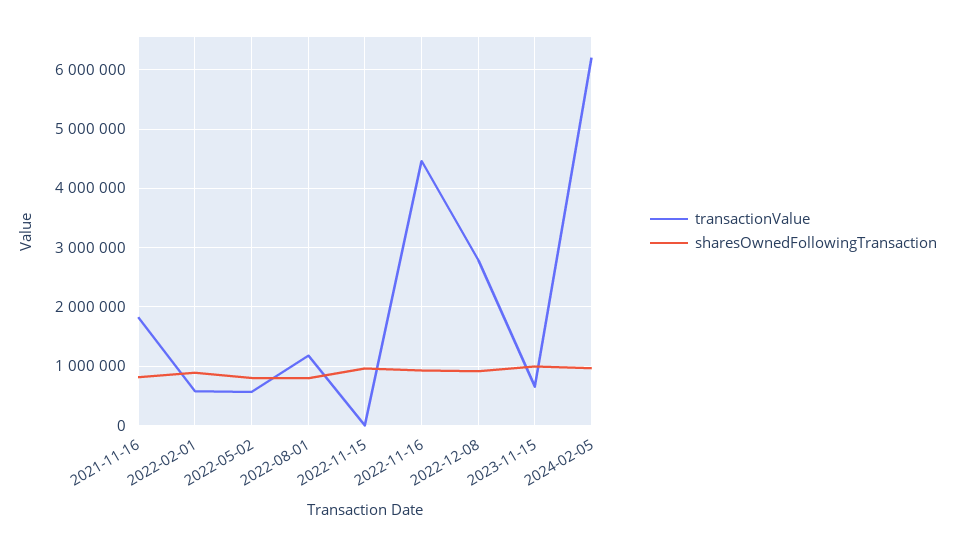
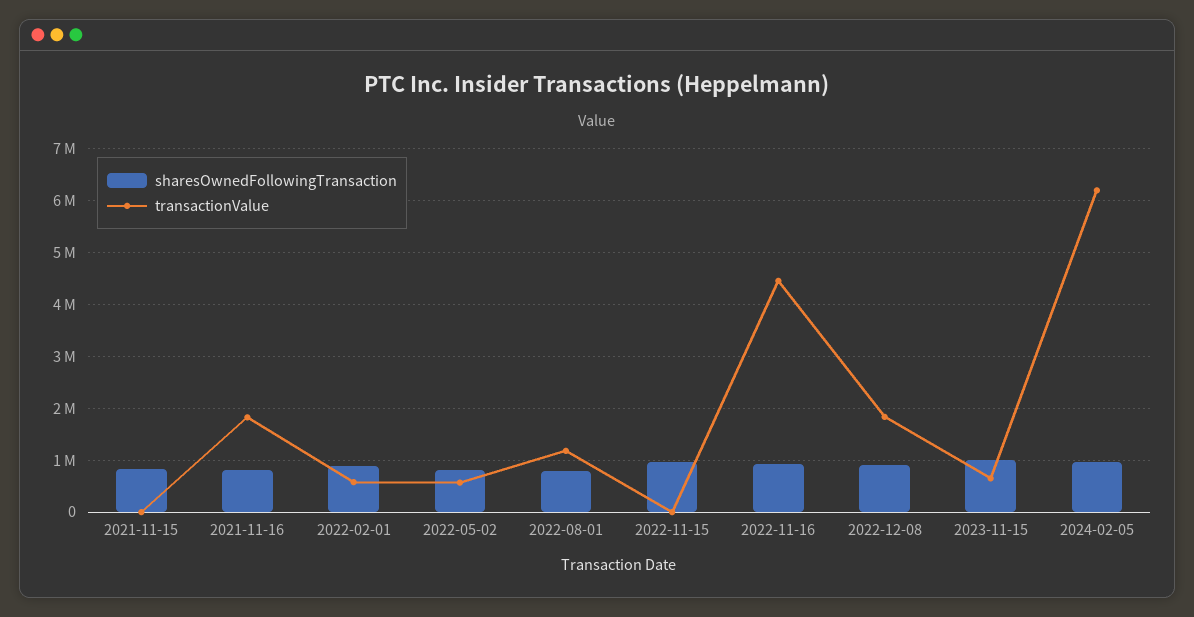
transactionValue, 2022-12-08: 2800000 -> 1800000
sharesOwnedFollowingTransaction, 2021-11-15: none -> 800000
transactionValue, 2021-11-15: none -> 0

